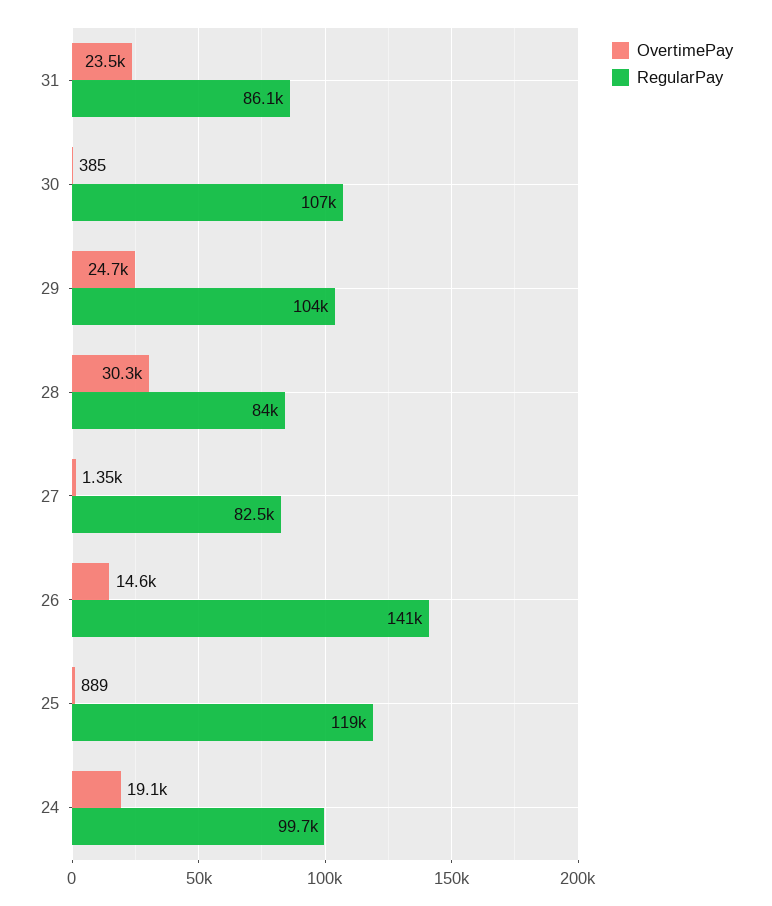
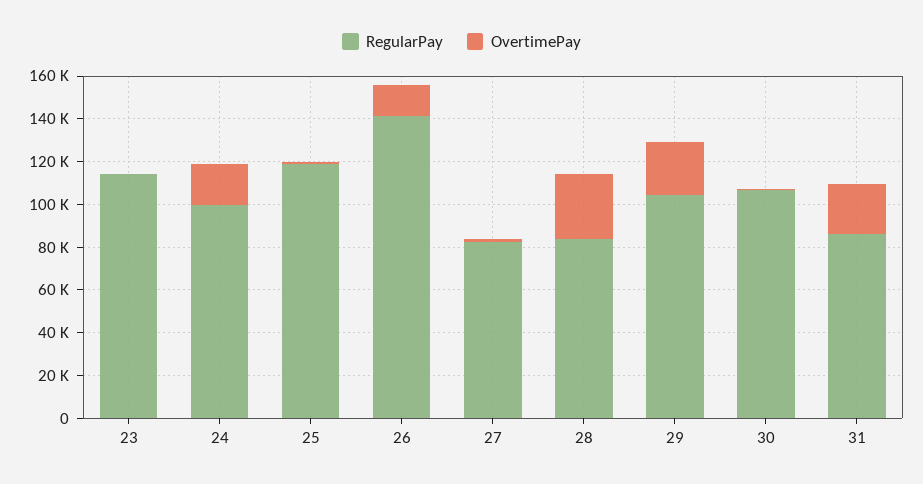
RegularPay, 23: none -> 115000
OvertimePay, 23: none -> 0

